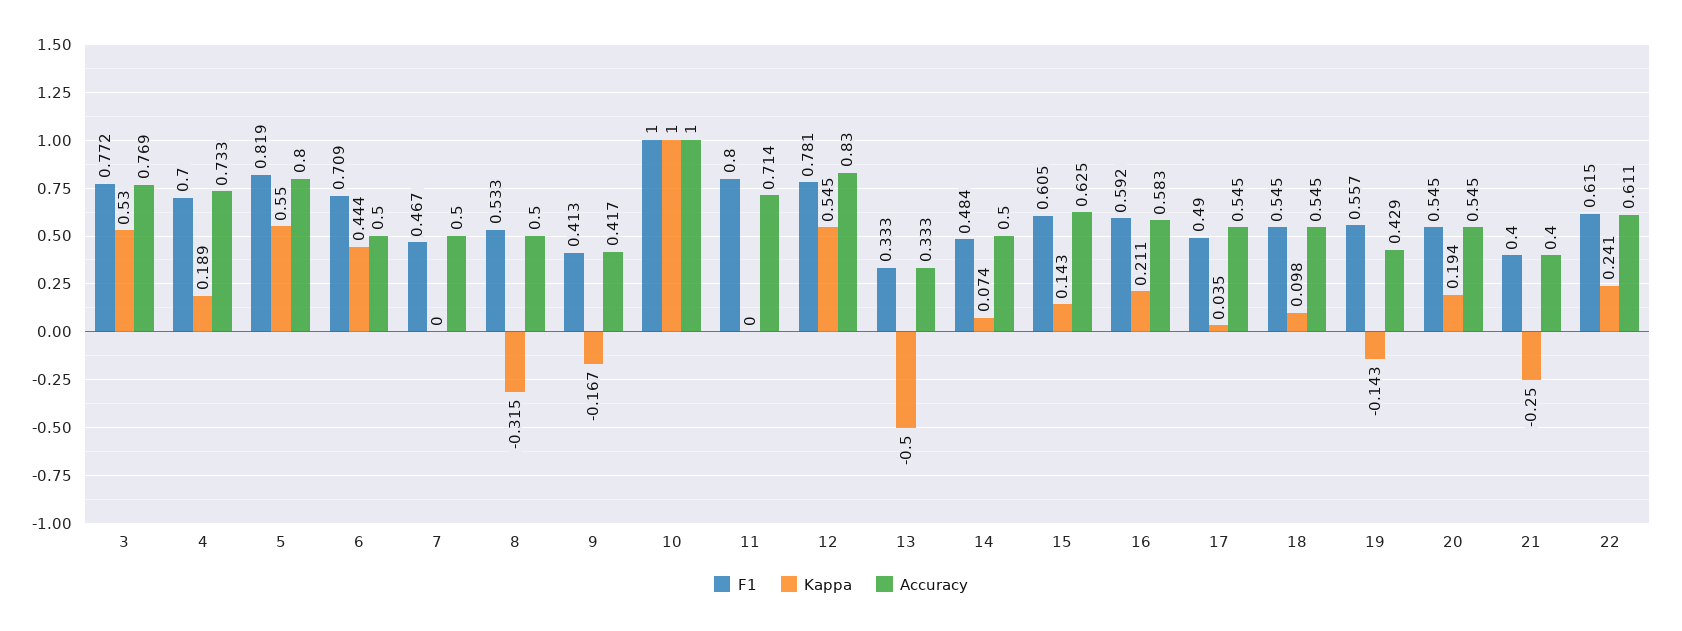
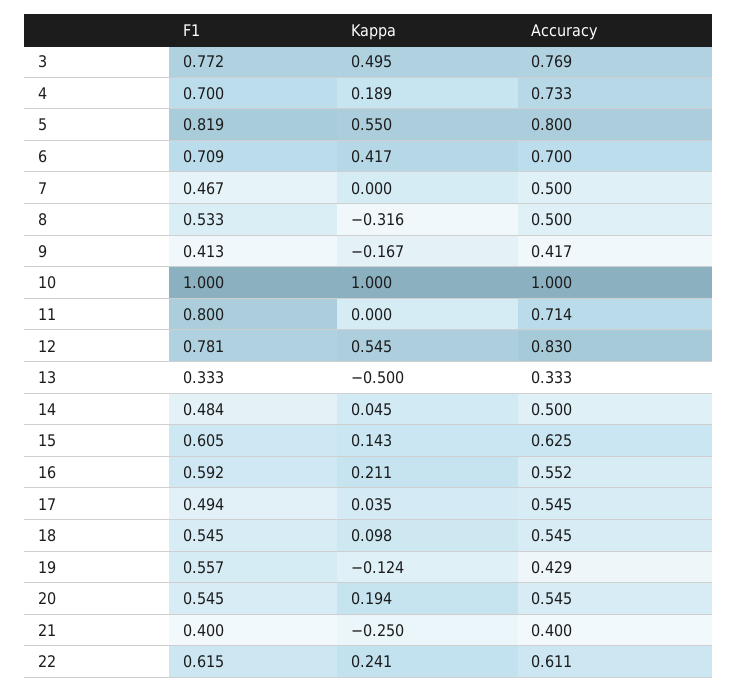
Kappa, 3: 0.53 -> 0.495
Kappa, 6: 0.444 -> 0.417
Accuracy, 6: 0.5 -> 0.7
Kappa, 8: -0.315 -> -0.316
Kappa, 14: 0.074 -> 0.045
Accuracy, 16: 0.583 -> 0.552
F1, 17: 0.49 -> 0.494
Kappa, 19: -0.143 -> -0.124

